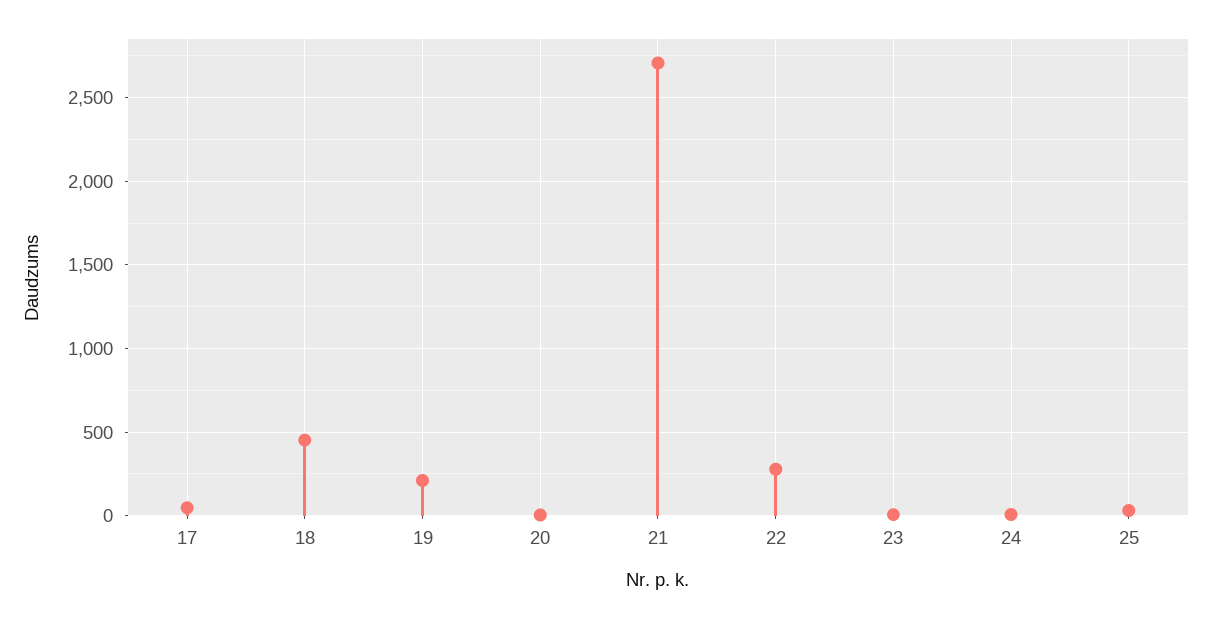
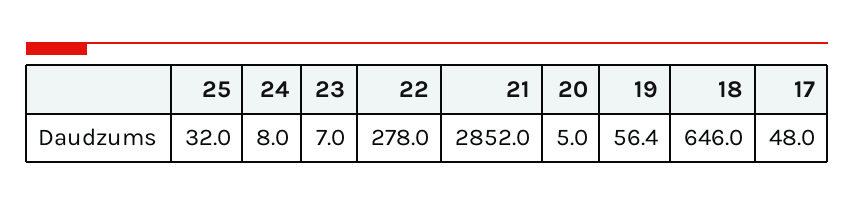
18: 450 -> 646
19: 200 -> 56.4
21: 2700 -> 2852

